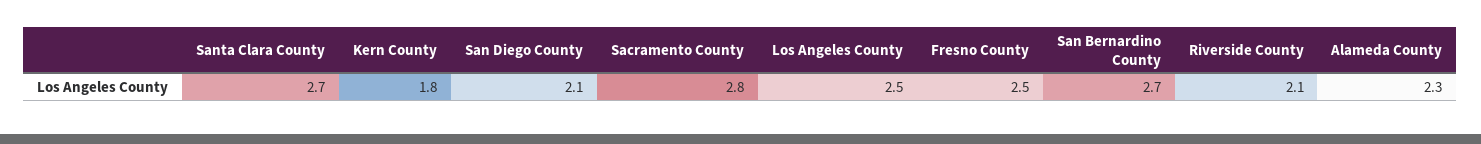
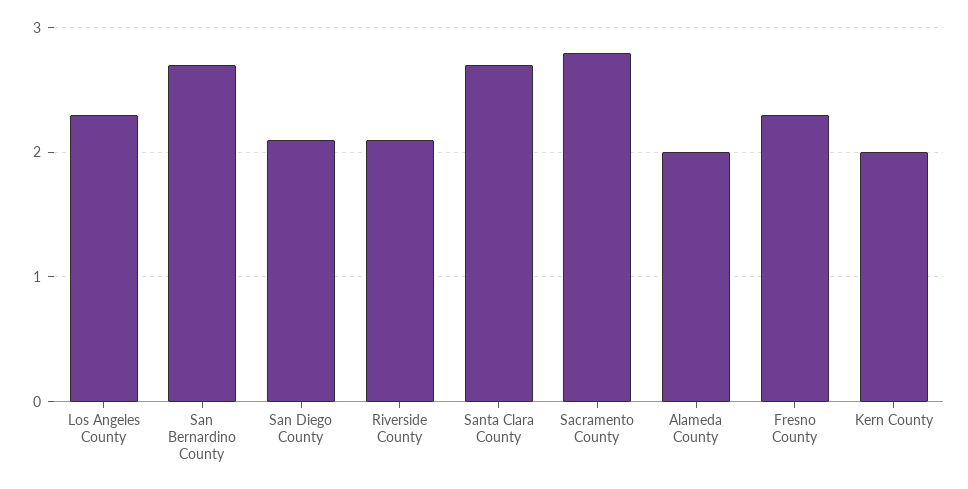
Kern County: 1.8 -> 2
Los Angeles County: 2.5 -> 2.3
Fresno County: 2.5 -> 2.3
Alameda County: 2.3 -> 2

